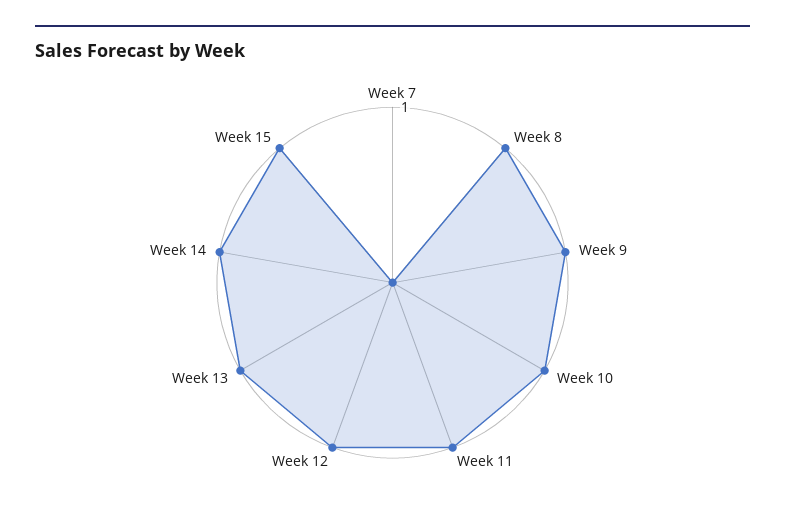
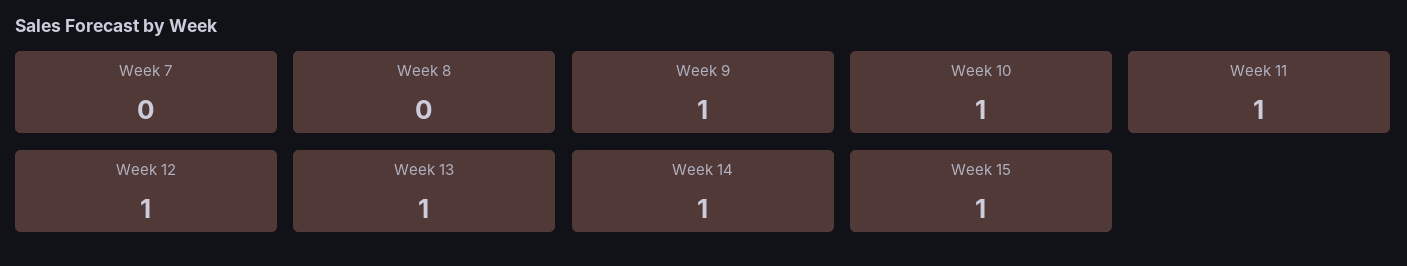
Week 8: 1 -> 0

